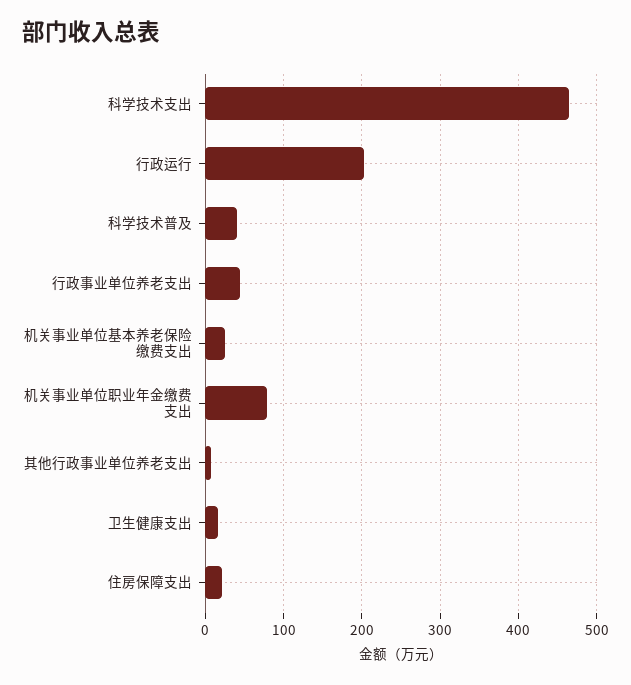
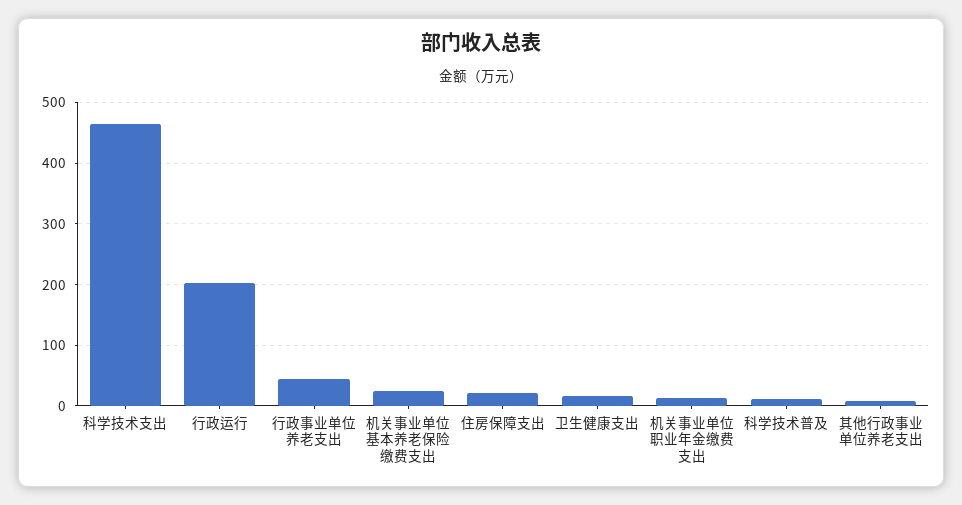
科学技术普及: 40 -> 10
机关事业单位职业年金缴费支出: 80 -> 10

